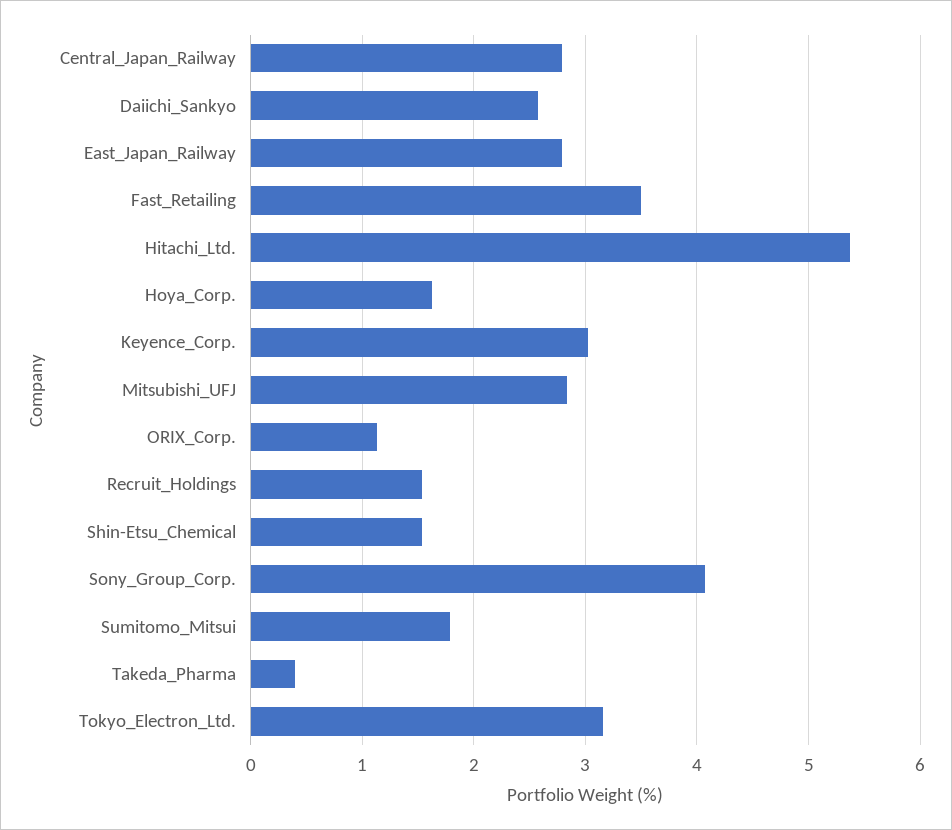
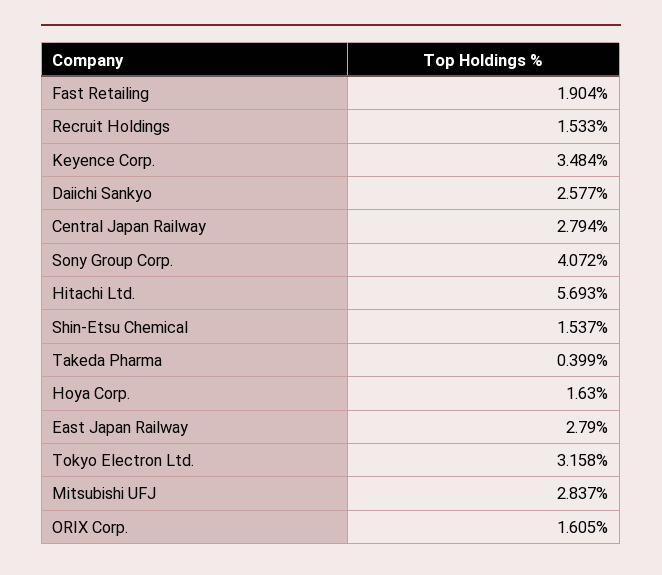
Fast_Retailing: 3.5 -> 1.904
Hitachi_Ltd.: 5.4 -> 5.693
Keyence_Corp.: 3 -> 3.484
ORIX_Corp.: 1.1 -> 1.605
Sumitomo_Mitsui: 1.8 -> none

